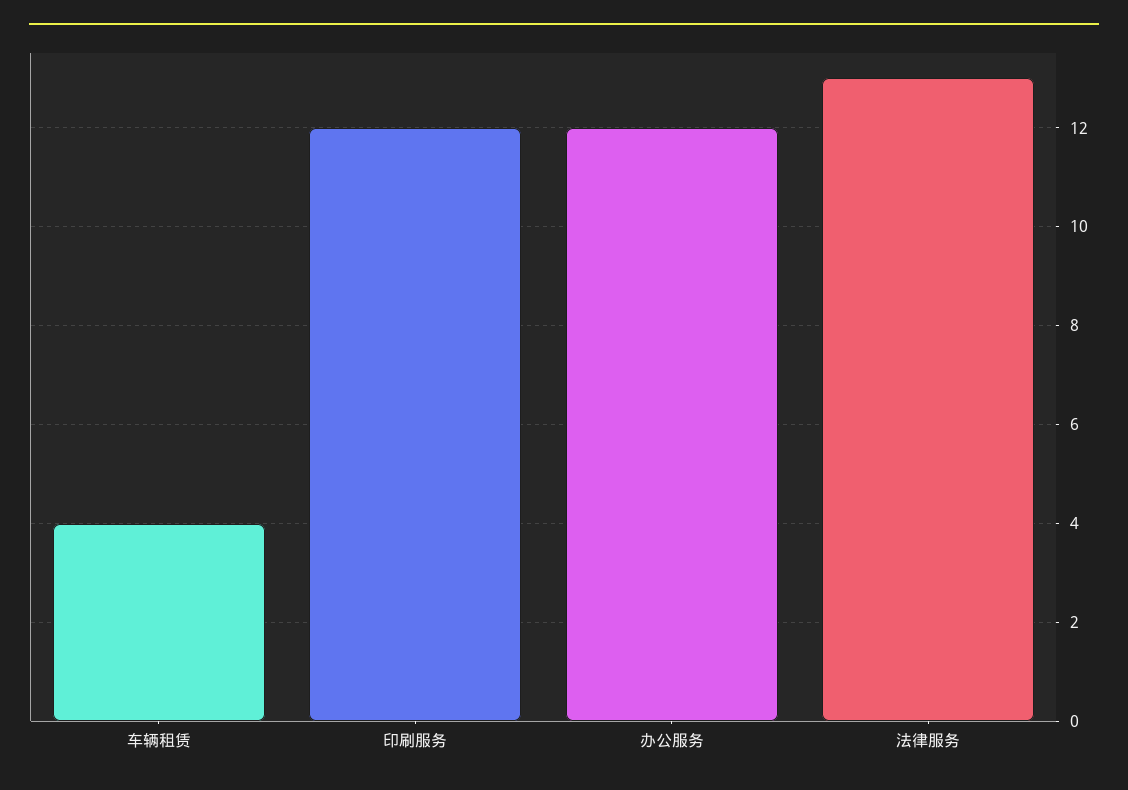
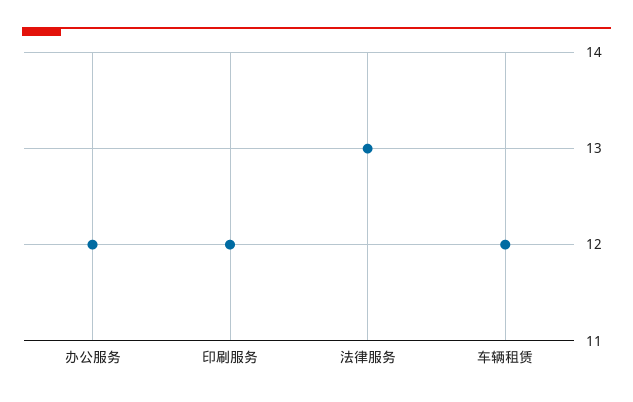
车辆租赁: 4 -> 12

